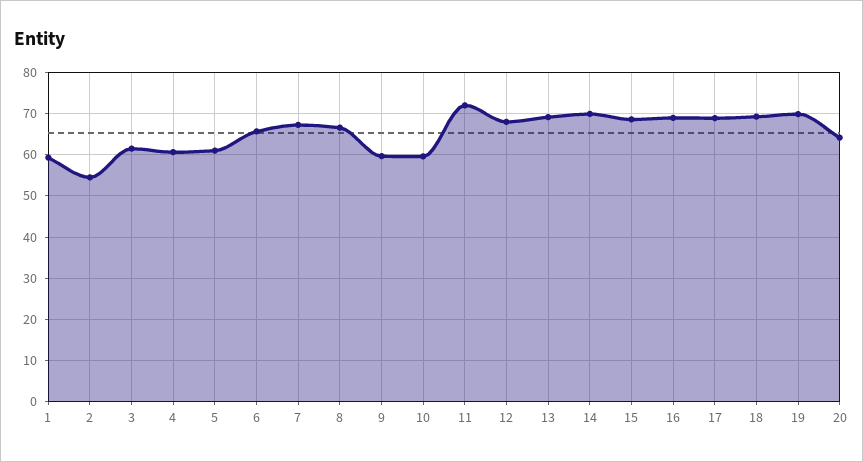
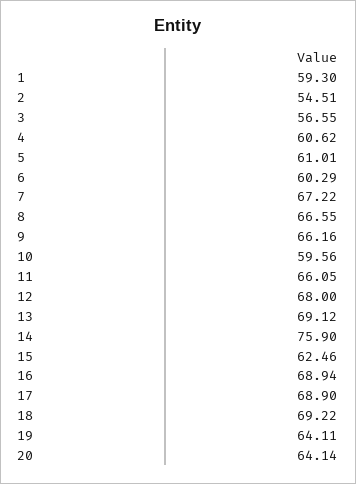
3: 62 -> 56.55
6: 66 -> 60.29
9: 60 -> 66.16
11: 72 -> 66.05
14: 70 -> 75.9
15: 68 -> 62.46
19: 70 -> 64.11

